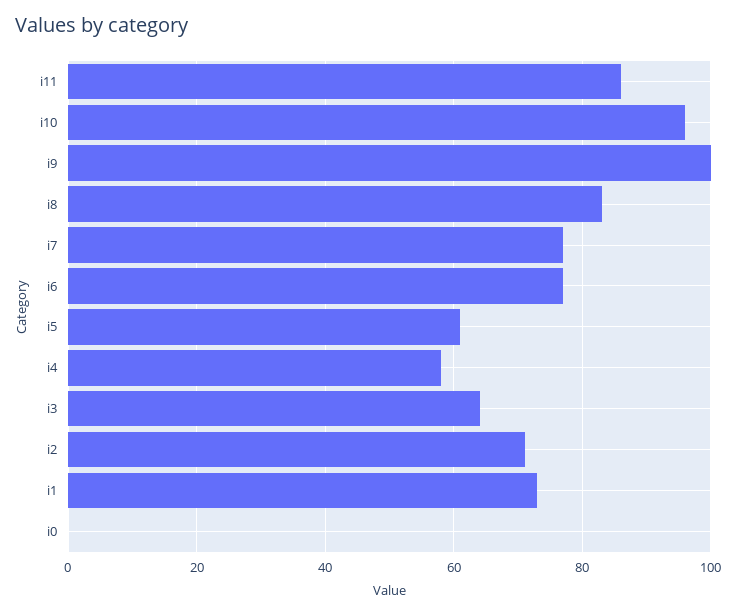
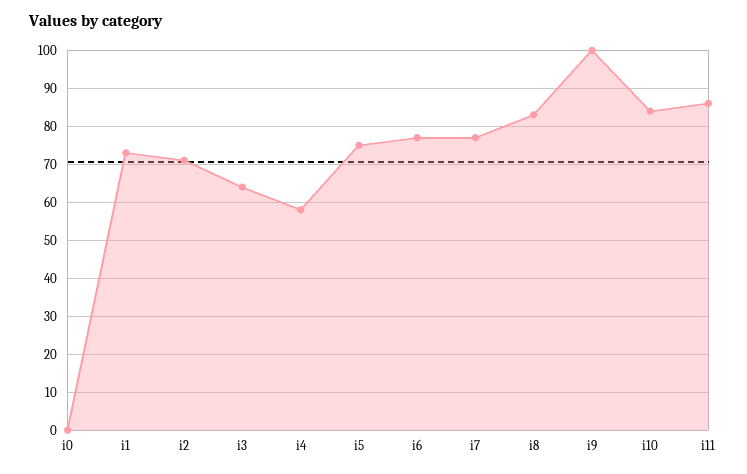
i10: 95 -> 85
i5: 60 -> 75

